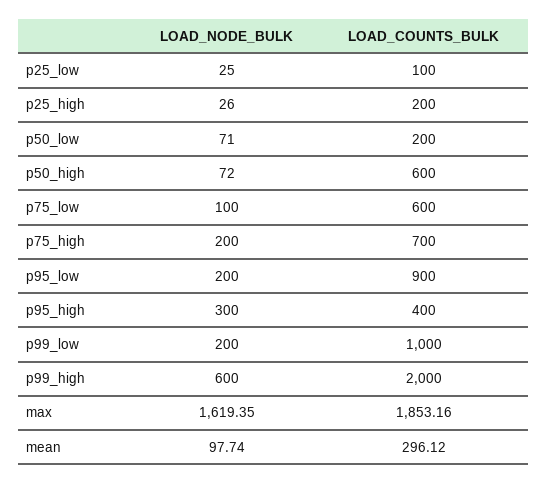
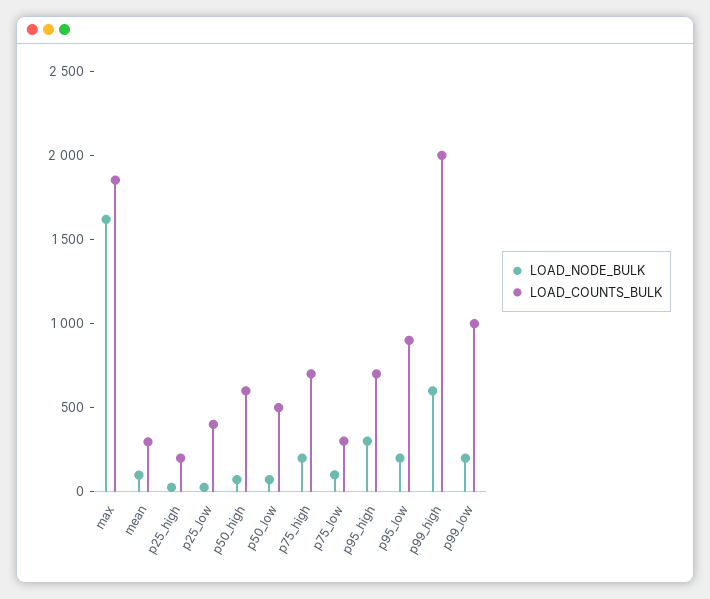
LOAD_COUNTS_BULK, p25_low: 100 -> 400
LOAD_COUNTS_BULK, p50_low: 200 -> 500
LOAD_COUNTS_BULK, p75_low: 600 -> 300
LOAD_COUNTS_BULK, p95_high: 400 -> 700

